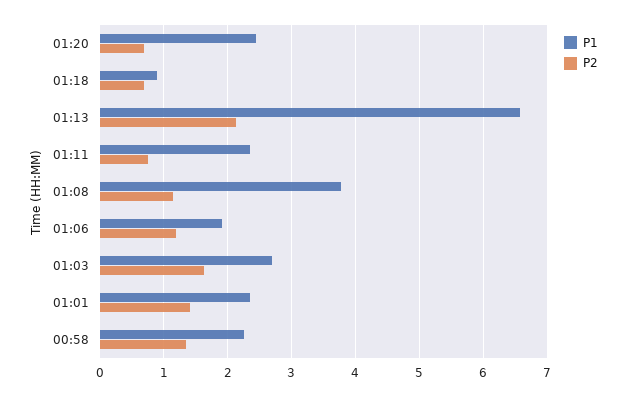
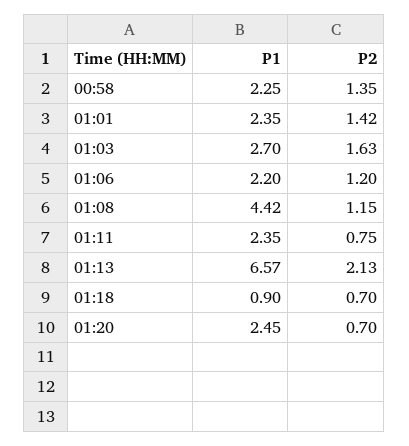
P1, 01:08: 3.8 -> 4.42
P1, 01:06: 1.9 -> 2.2

